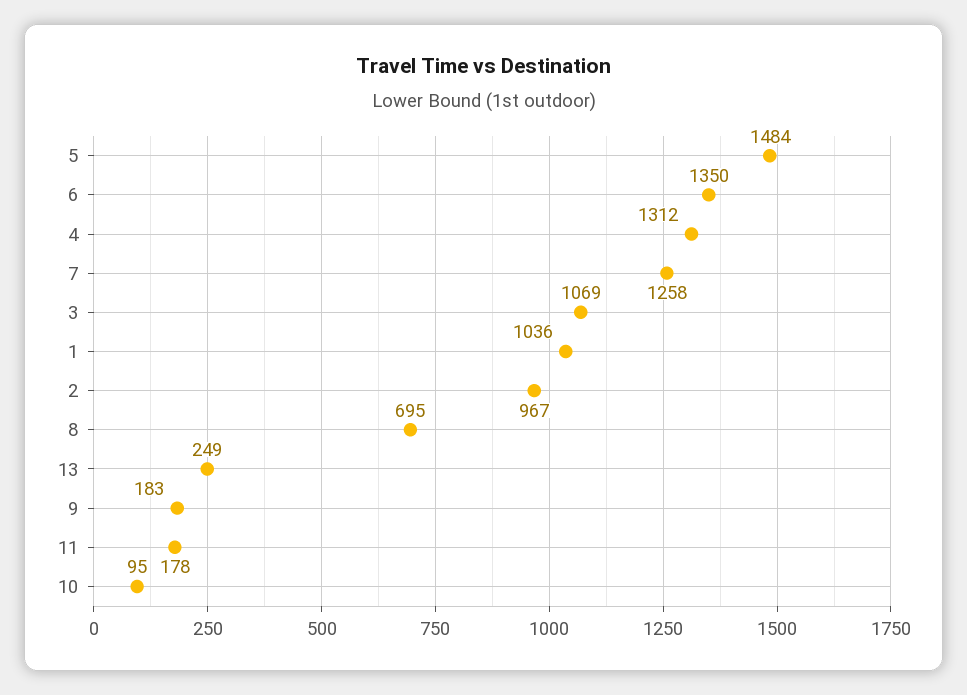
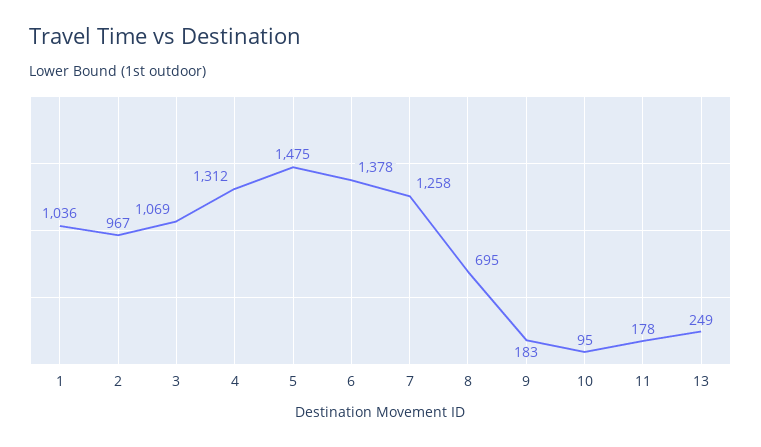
5: 1484 -> 1475
6: 1350 -> 1378

